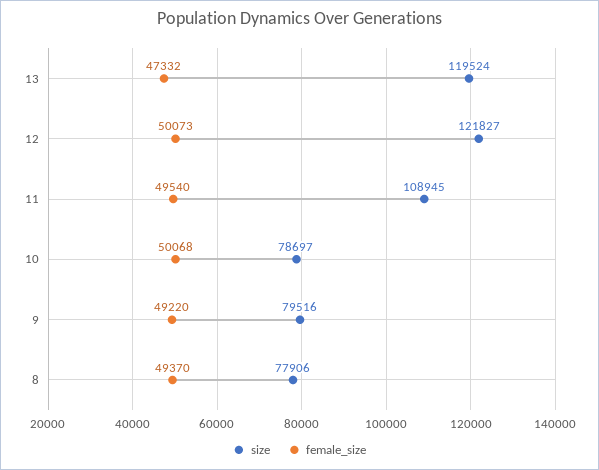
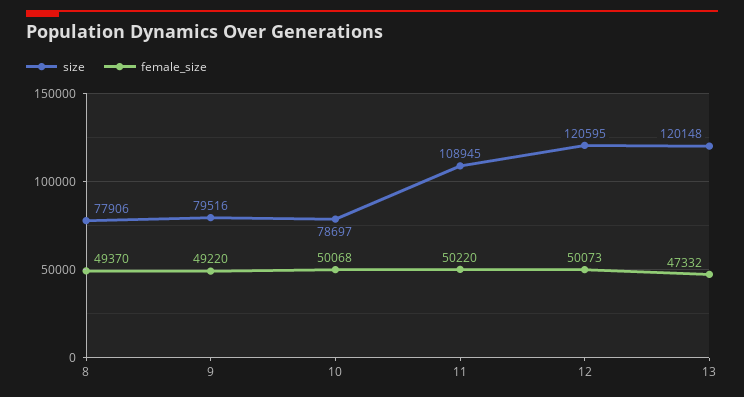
size, 13: 119524 -> 120148
size, 12: 121827 -> 120595
female_size, 11: 49540 -> 50220

